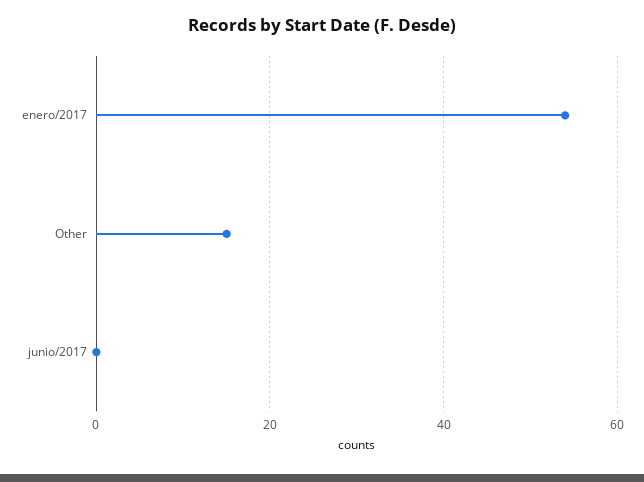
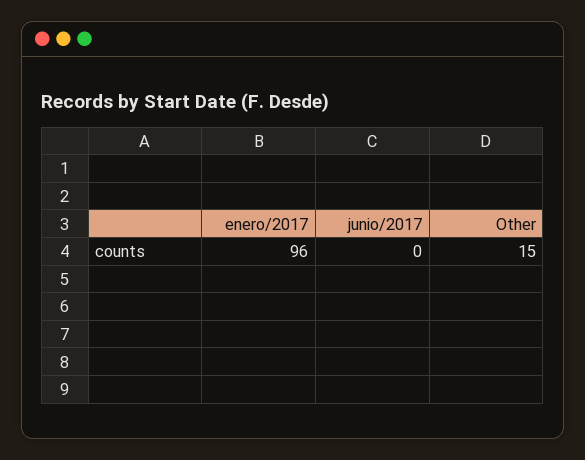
enero/2017: 55 -> 96

